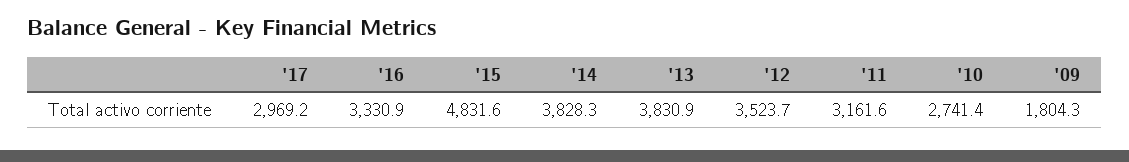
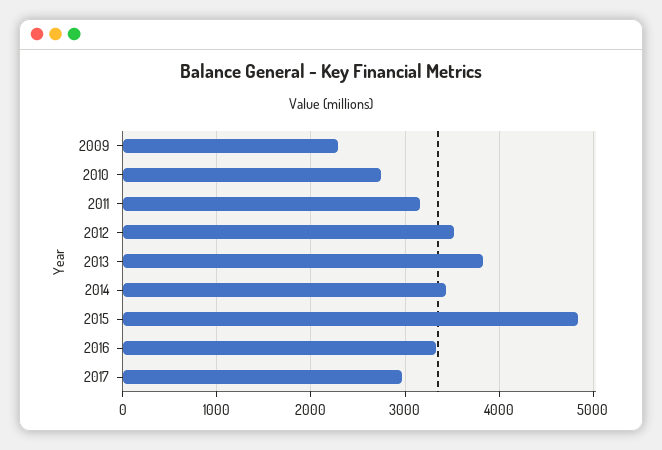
'14: 3828.3 -> 3400
'09: 1804.3 -> 2300

